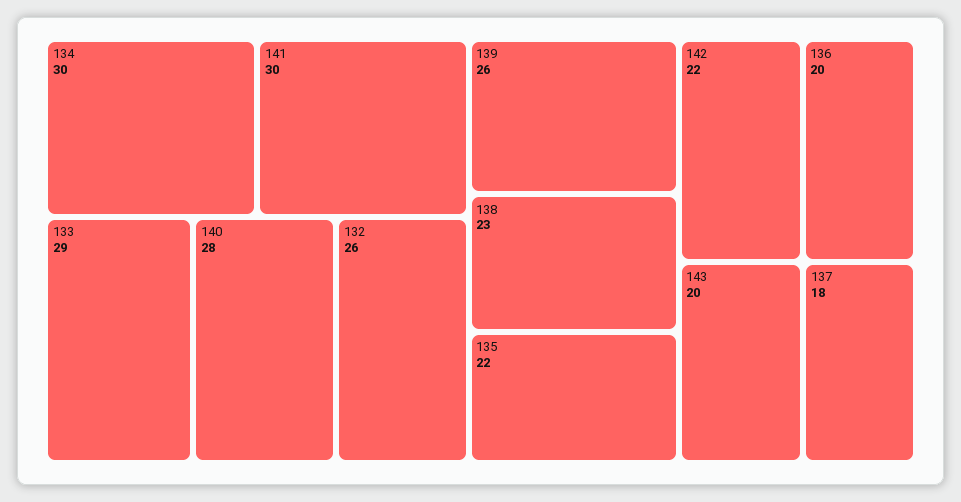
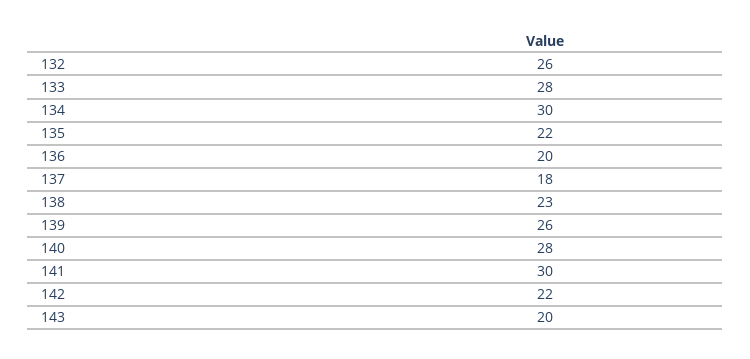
133: 29 -> 28

